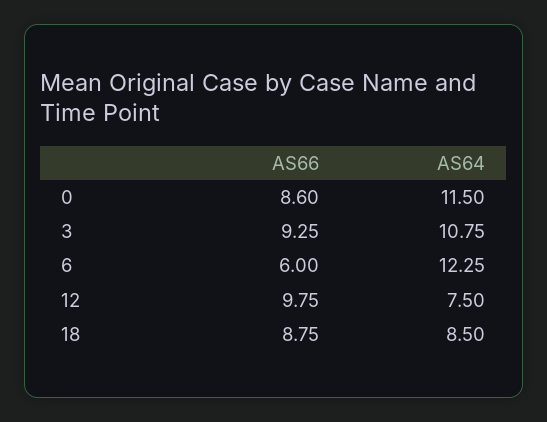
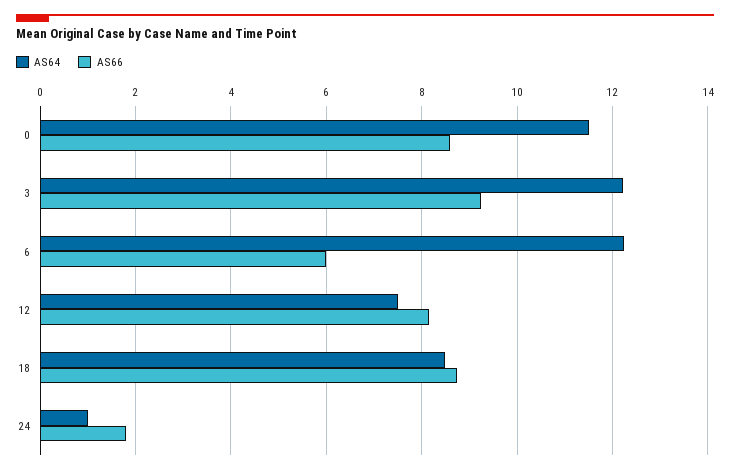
AS64, 3: 10.75 -> 12.2
AS66, 12: 9.75 -> 8.2
AS64, 24: none -> 1
AS66, 24: none -> 1.8

